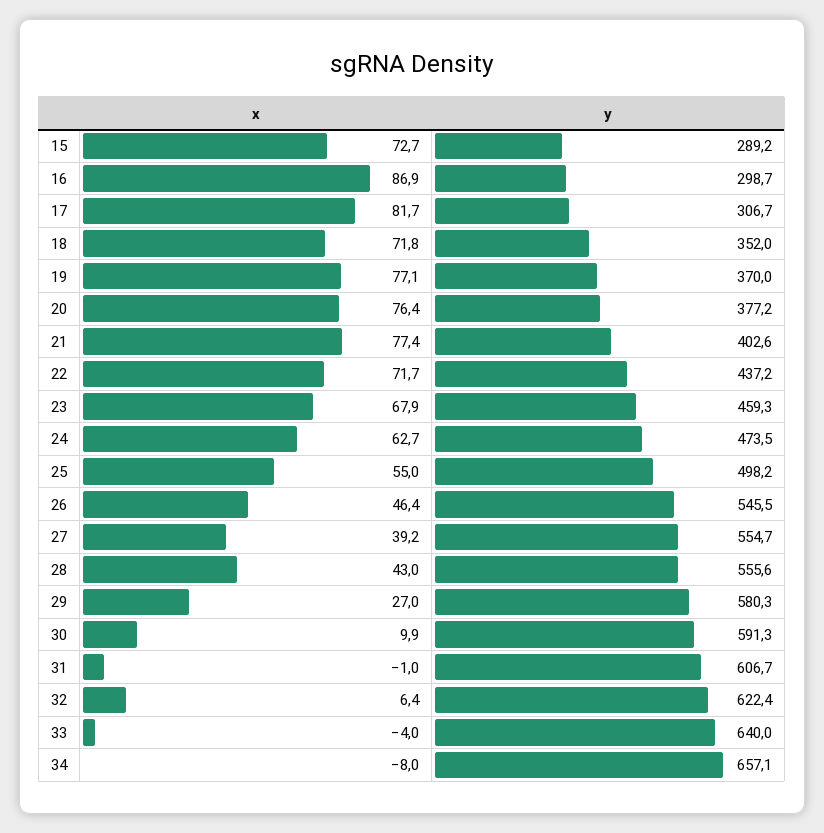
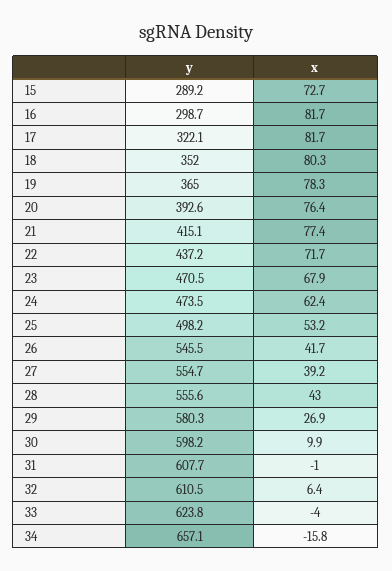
x, 16: 86.9 -> 81.7
y, 17: 306.7 -> 322.1
x, 18: 71.8 -> 80.3
x, 19: 77.1 -> 78.3
y, 19: 370 -> 365
y, 20: 377.2 -> 392.6
y, 21: 402.6 -> 415.1
y, 23: 459.3 -> 470.5
x, 24: 62.7 -> 62.4
x, 25: 55 -> 53.2
x, 26: 46.4 -> 41.7
x, 29: 27 -> 26.9
y, 30: 591.3 -> 598.2
y, 31: 606.7 -> 607.7
y, 32: 622.4 -> 610.5
y, 33: 640 -> 623.8
x, 34: -8 -> -15.8

